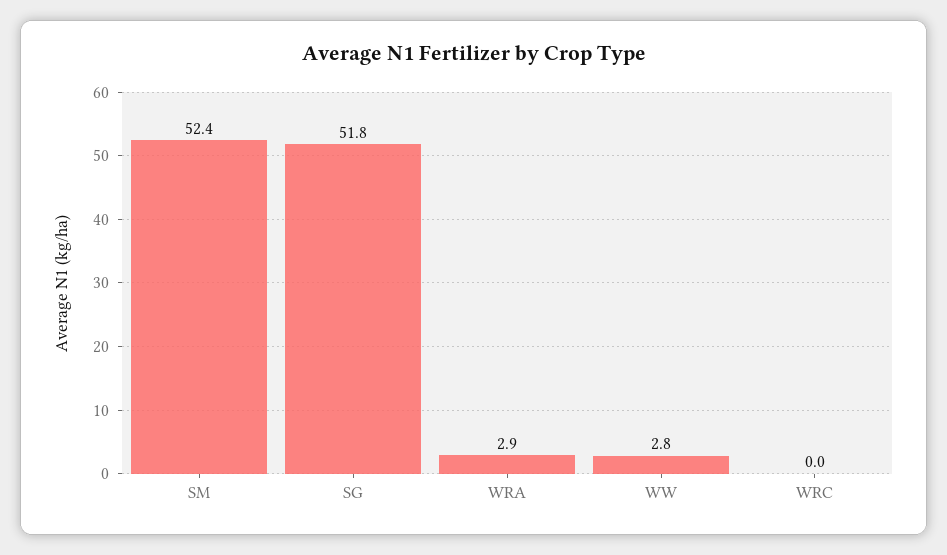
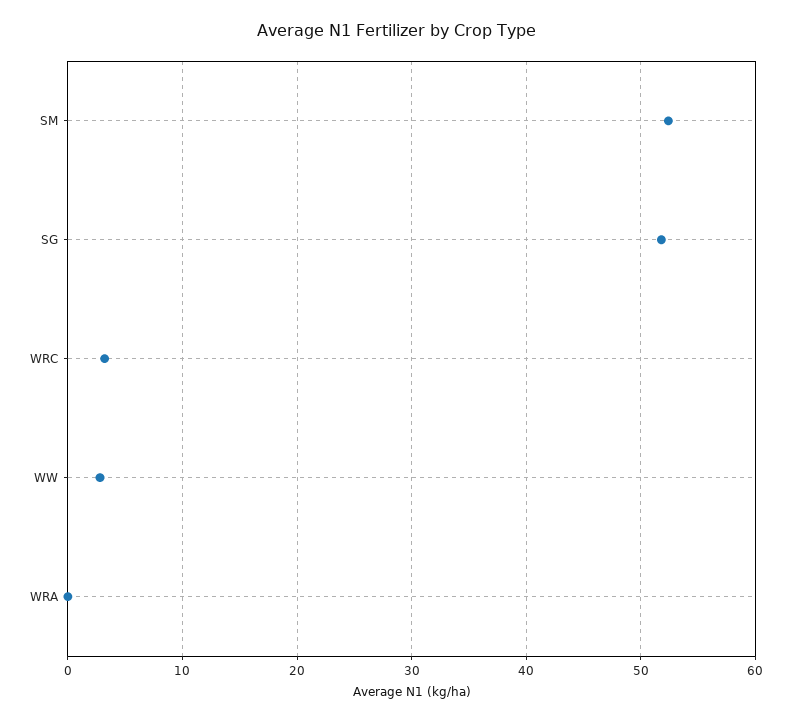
WRA: 2.9 -> 0
WRC: 0 -> 3

